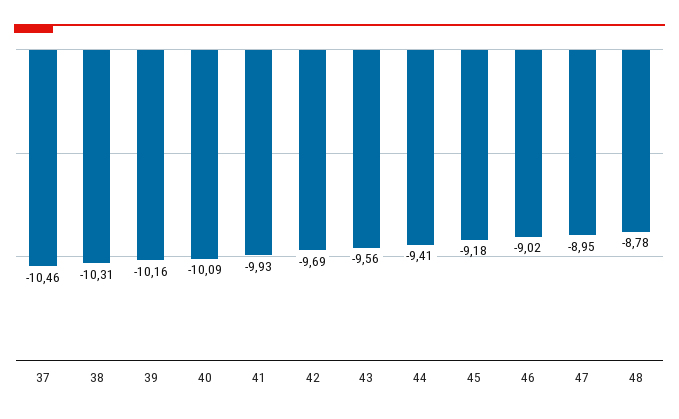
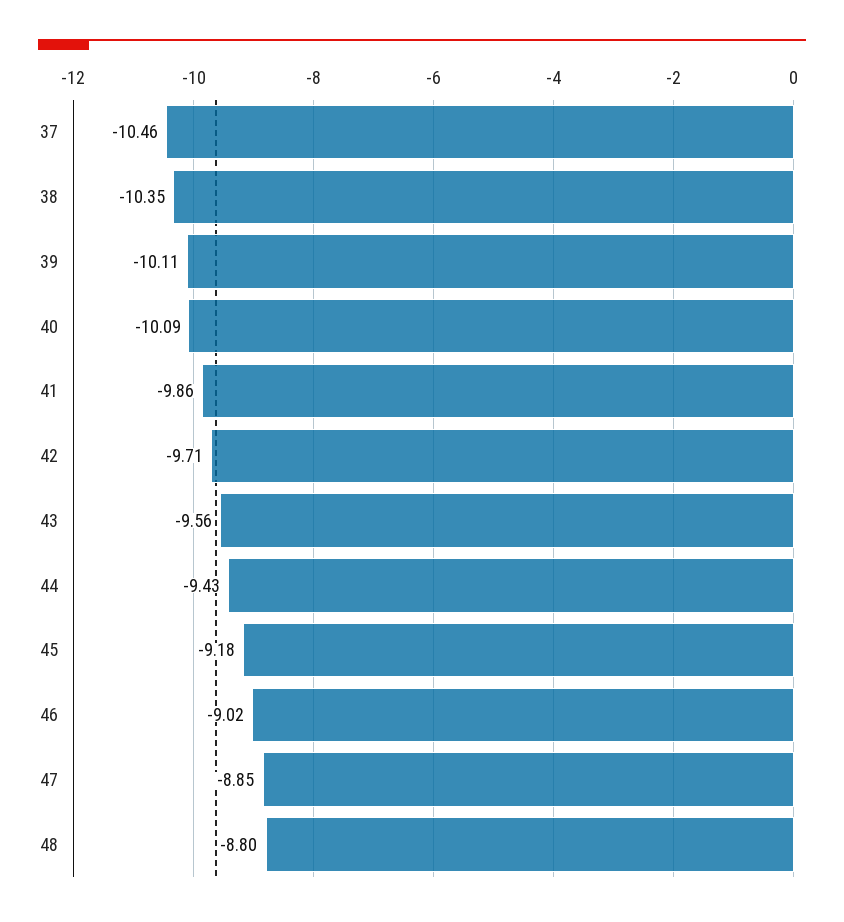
38: -10.31 -> -10.35
39: -10.16 -> -10.11
41: -9.93 -> -9.86
42: -9.69 -> -9.71
44: -9.41 -> -9.43
47: -8.95 -> -8.85
48: -8.78 -> -8.8

